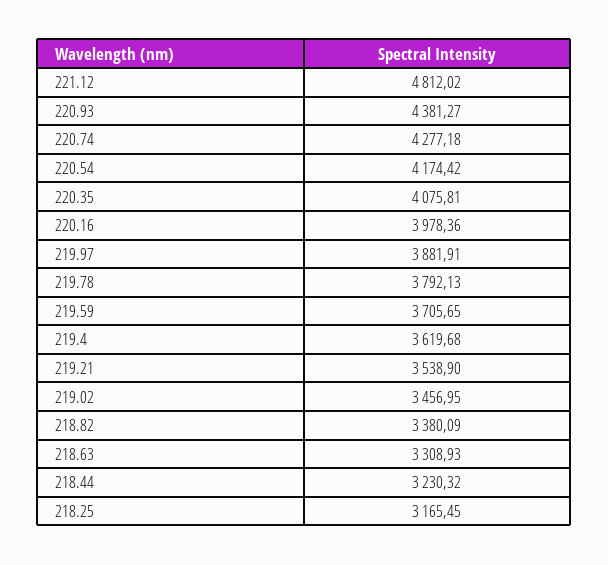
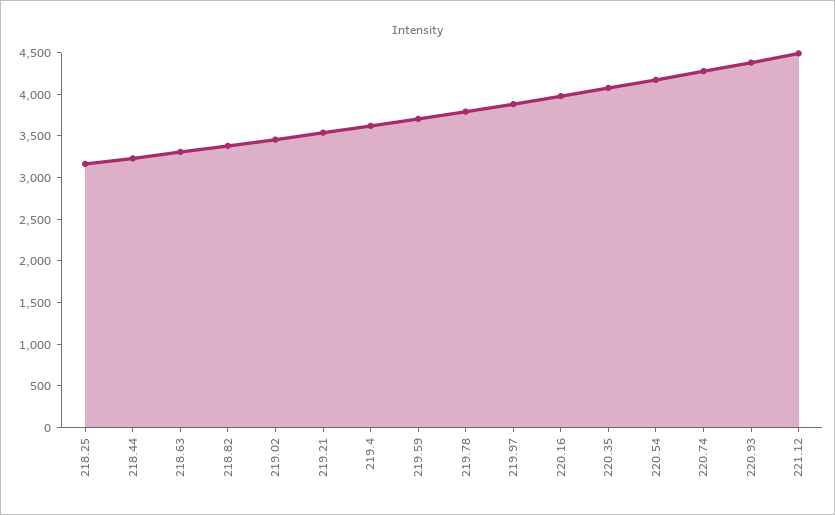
221.12: 4812.02 -> 4500

